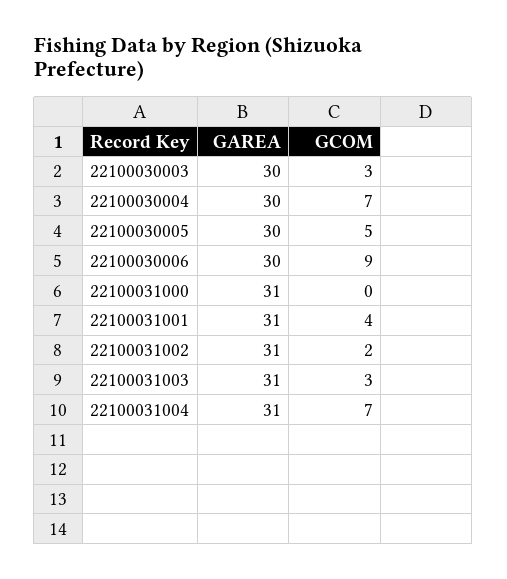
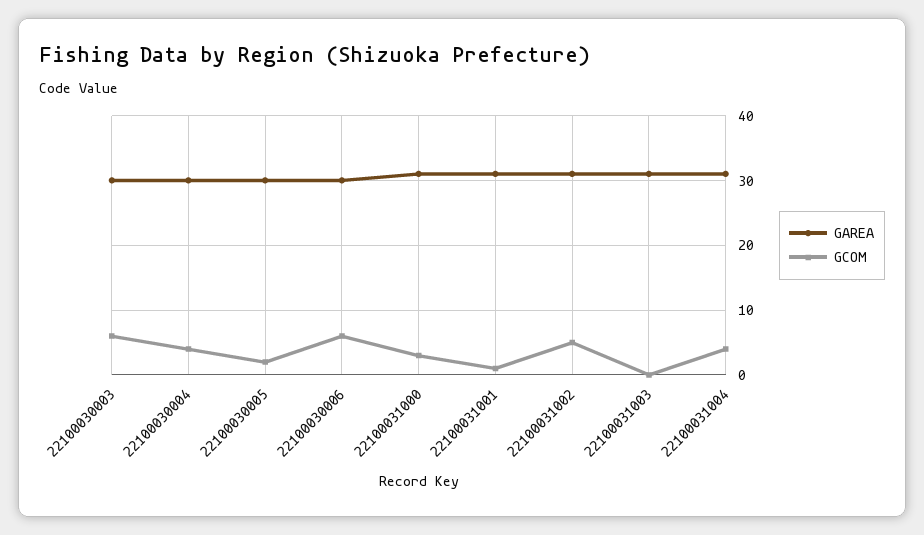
GCOM, 22100030003: 3 -> 6
GCOM, 22100030004: 7 -> 4
GCOM, 22100030005: 5 -> 2
GCOM, 22100030006: 9 -> 6
GCOM, 22100031000: 0 -> 3
GCOM, 22100031001: 4 -> 1
GCOM, 22100031002: 2 -> 5
GCOM, 22100031003: 3 -> 0
GCOM, 22100031004: 7 -> 4

